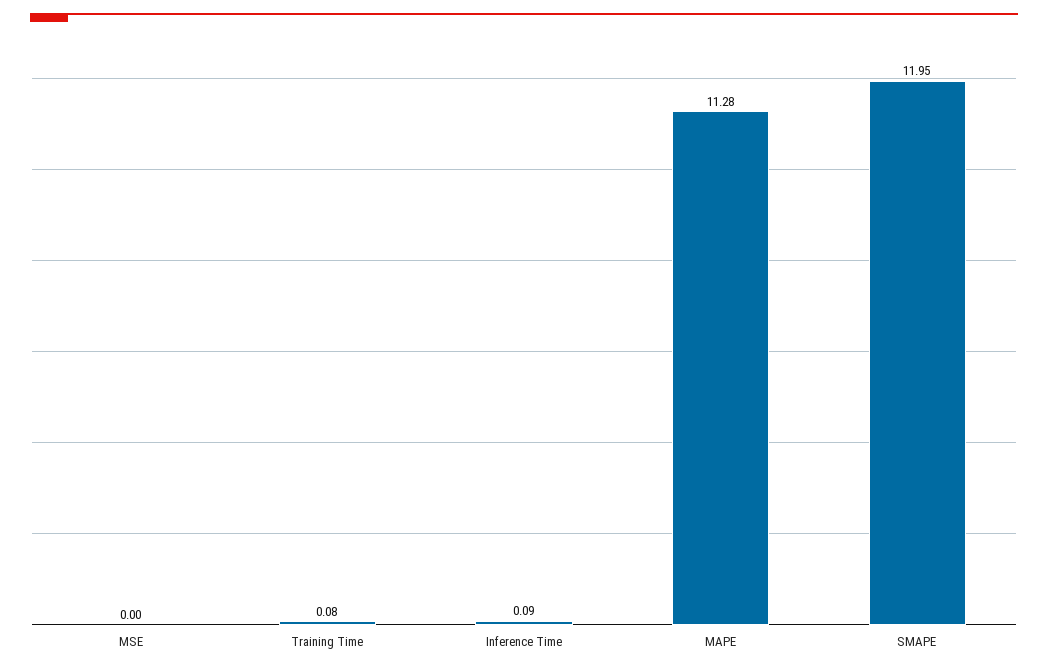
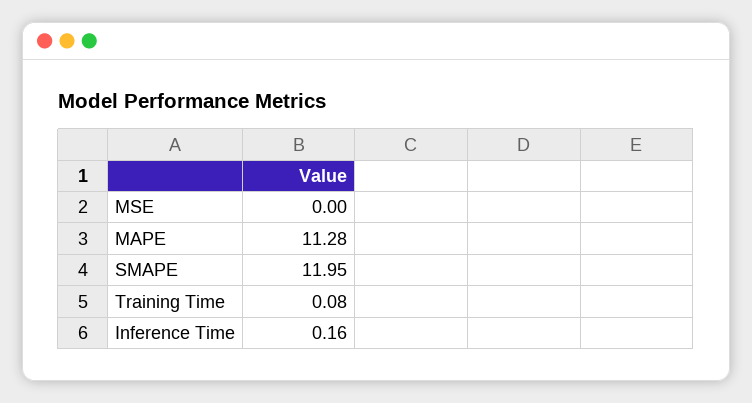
Inference Time: 0.09 -> 0.16

